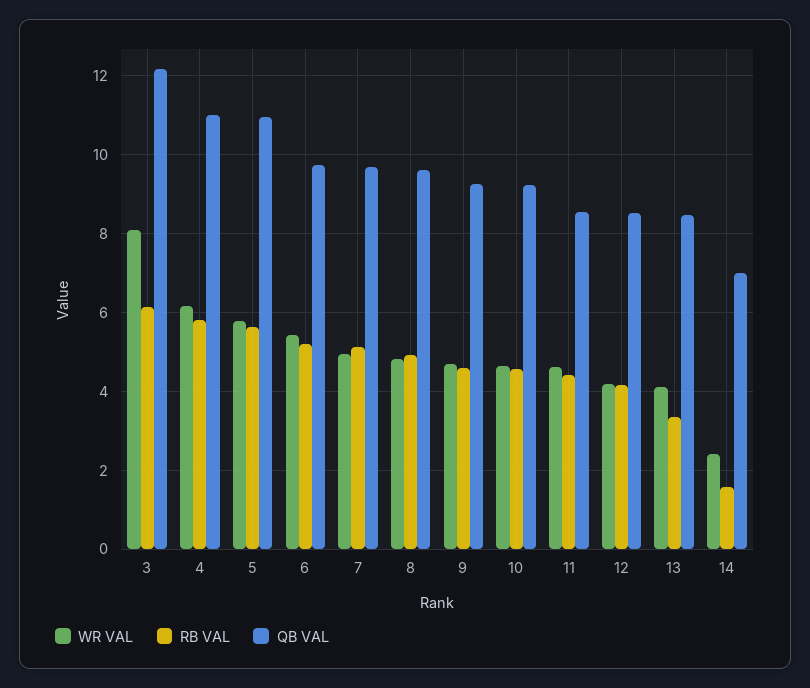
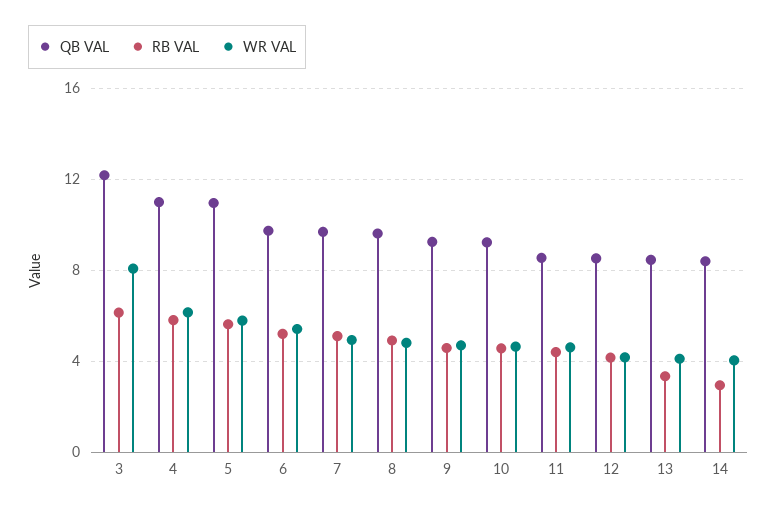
WR VAL, 14: 2.4 -> 4
RB VAL, 14: 1.6 -> 3
QB VAL, 14: 7 -> 8.5

